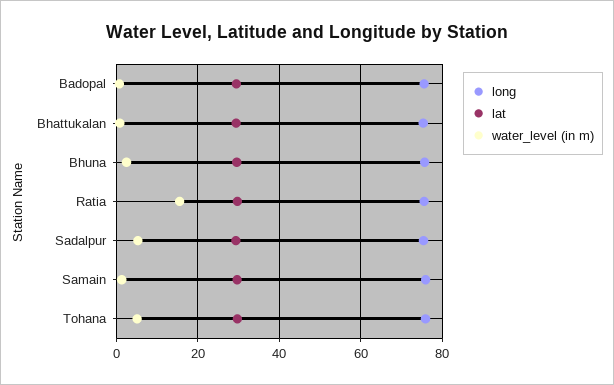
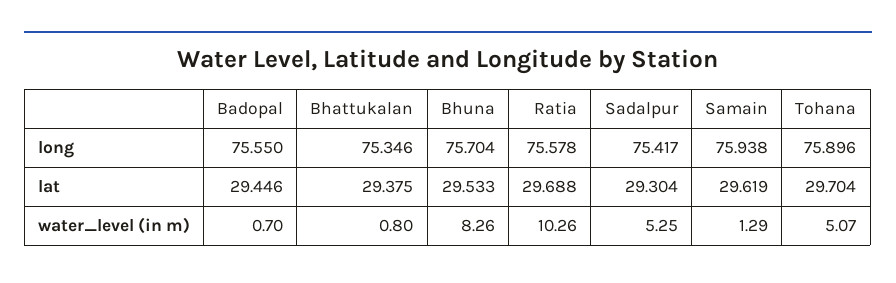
water_level (in m), Bhuna: 2 -> 8.26
water_level (in m), Ratia: 16 -> 10.26

